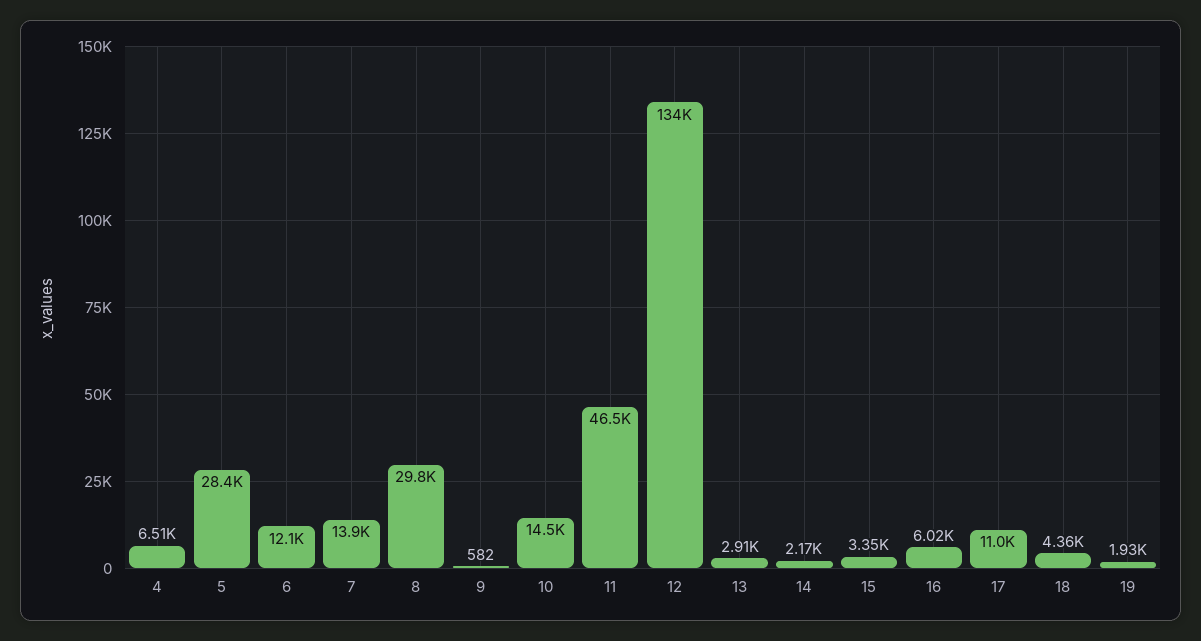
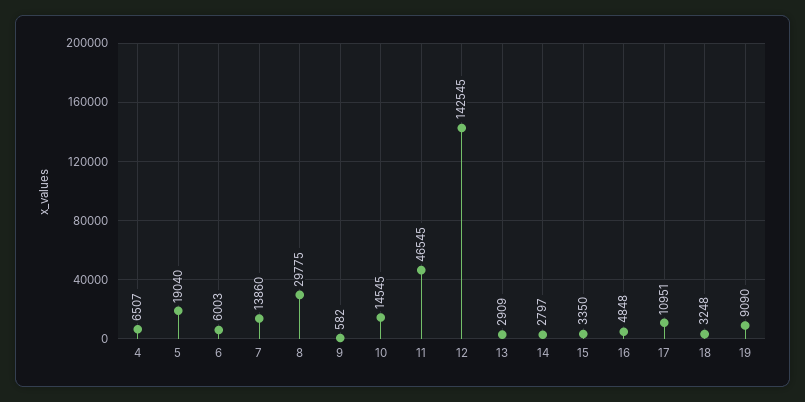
5: 28400 -> 19040
6: 12100 -> 6003
12: 134000 -> 142545
14: 2170 -> 2797
16: 6020 -> 4848
18: 4360 -> 3248
19: 1930 -> 9090

